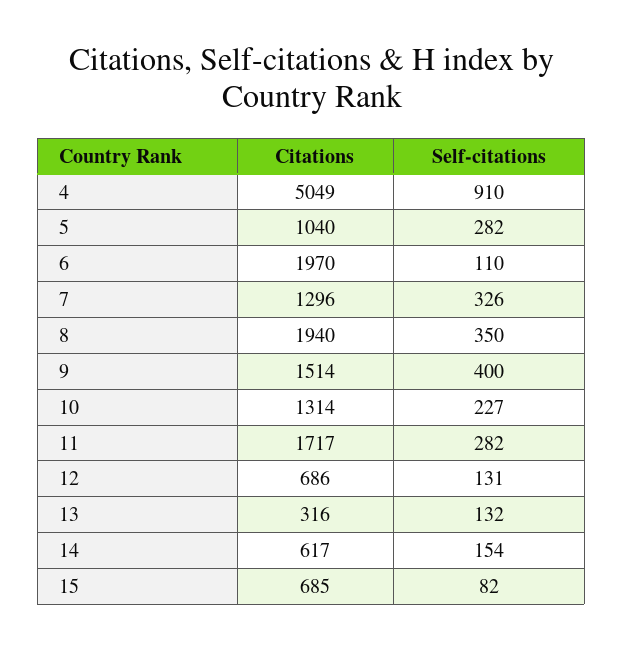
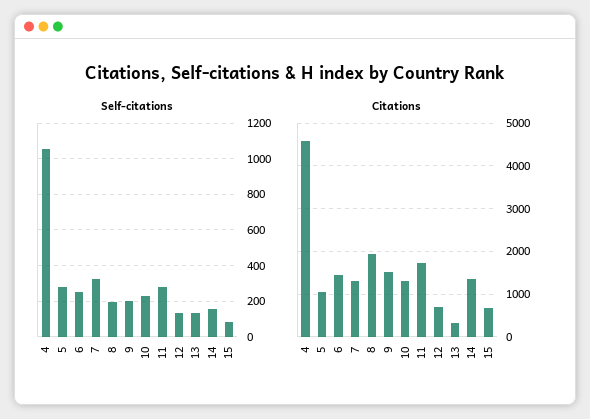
Citations, 4: 5049 -> 4600
Self-citations, 4: 910 -> 1050
Citations, 6: 1970 -> 1400
Self-citations, 6: 110 -> 250
Self-citations, 8: 350 -> 200
Self-citations, 9: 400 -> 200
Citations, 14: 617 -> 1400

